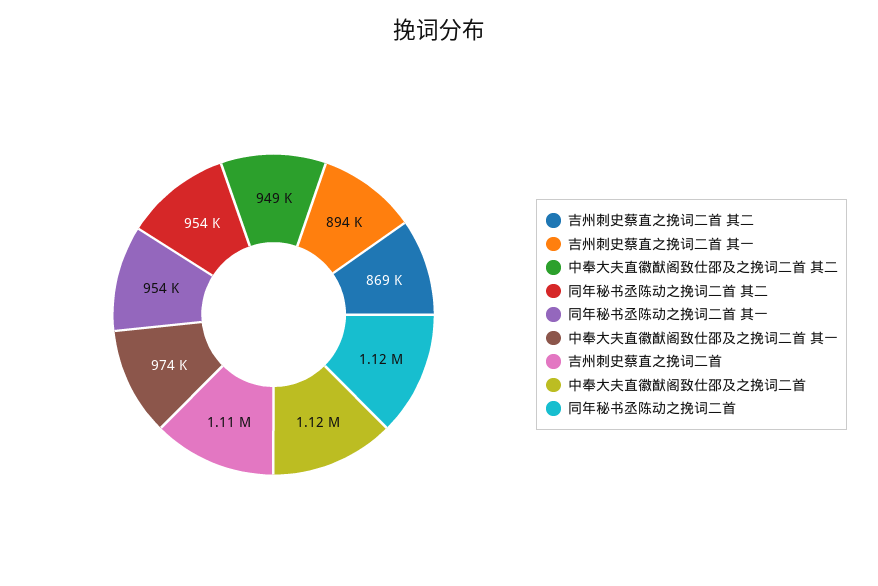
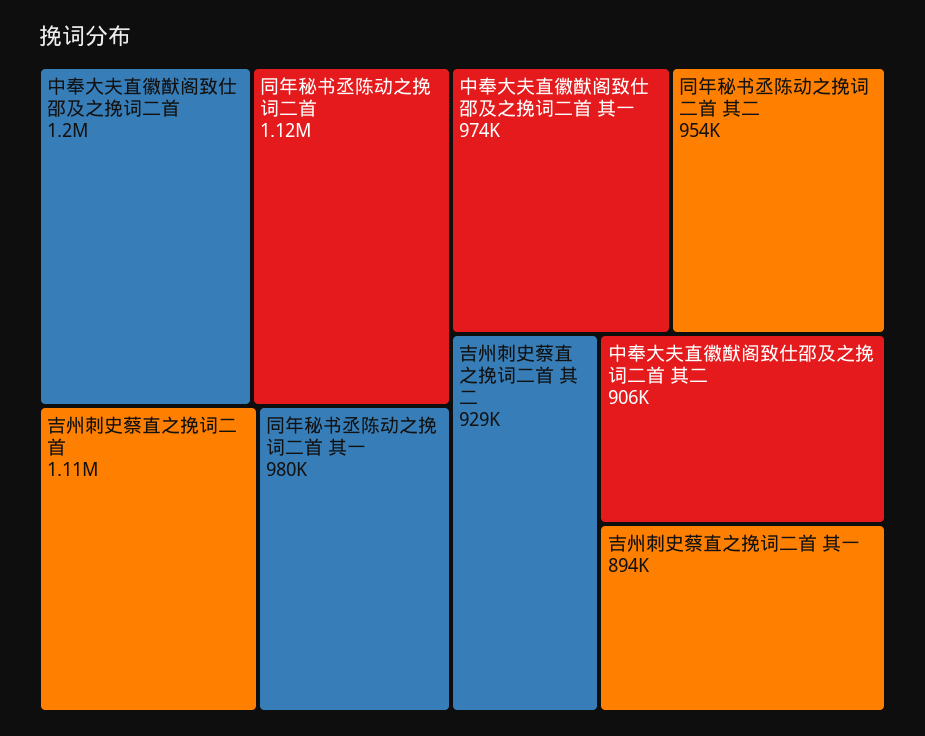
吉州刺史蔡直之挽词二首 其二: 869000 -> 929000
中奉大夫直徽猷阁致仕邵及之挽词二首 其二: 949000 -> 906000
同年秘书丞陈动之挽词二首 其一: 954000 -> 980000
中奉大夫直徽猷阁致仕邵及之挽词二首: 1120000 -> 1200000

